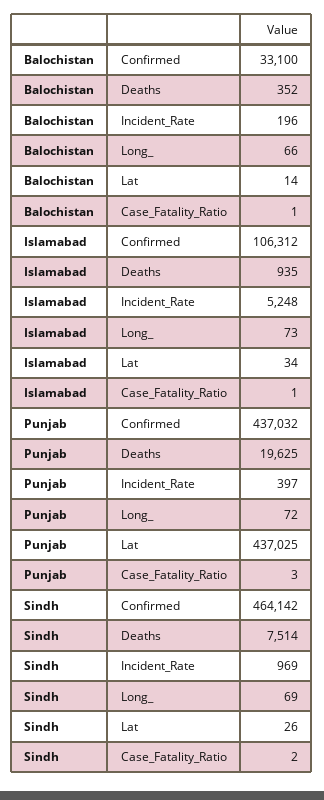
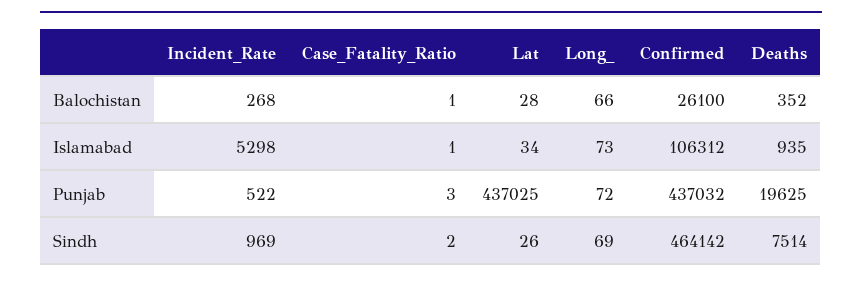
Balochistan, Confirmed: 33100 -> 26100
Balochistan, Incident_Rate: 196 -> 268
Balochistan, Lat: 14 -> 28
Islamabad, Incident_Rate: 5248 -> 5298
Punjab, Incident_Rate: 397 -> 522

